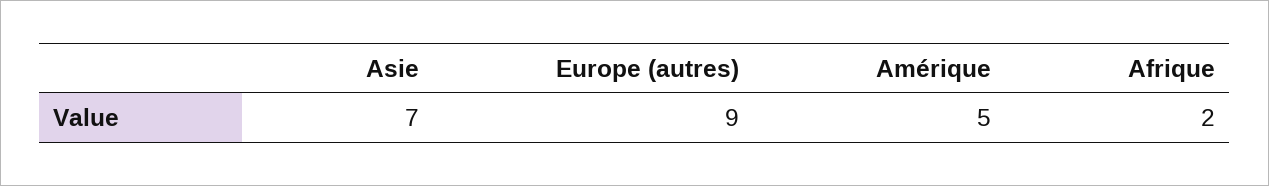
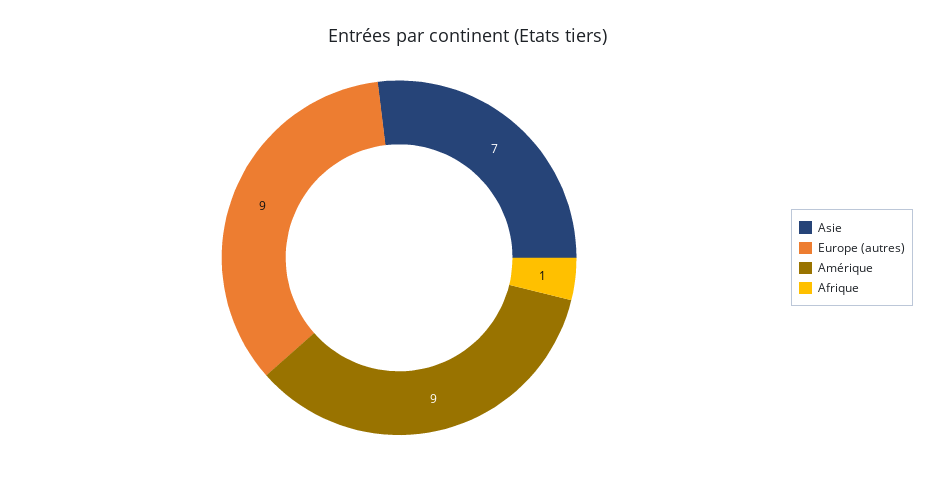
Amérique: 5 -> 9
Afrique: 2 -> 1

